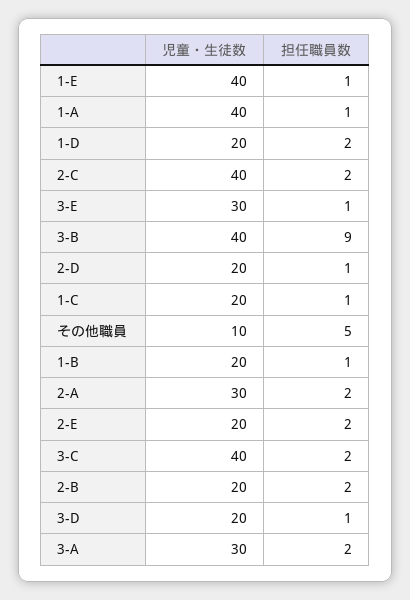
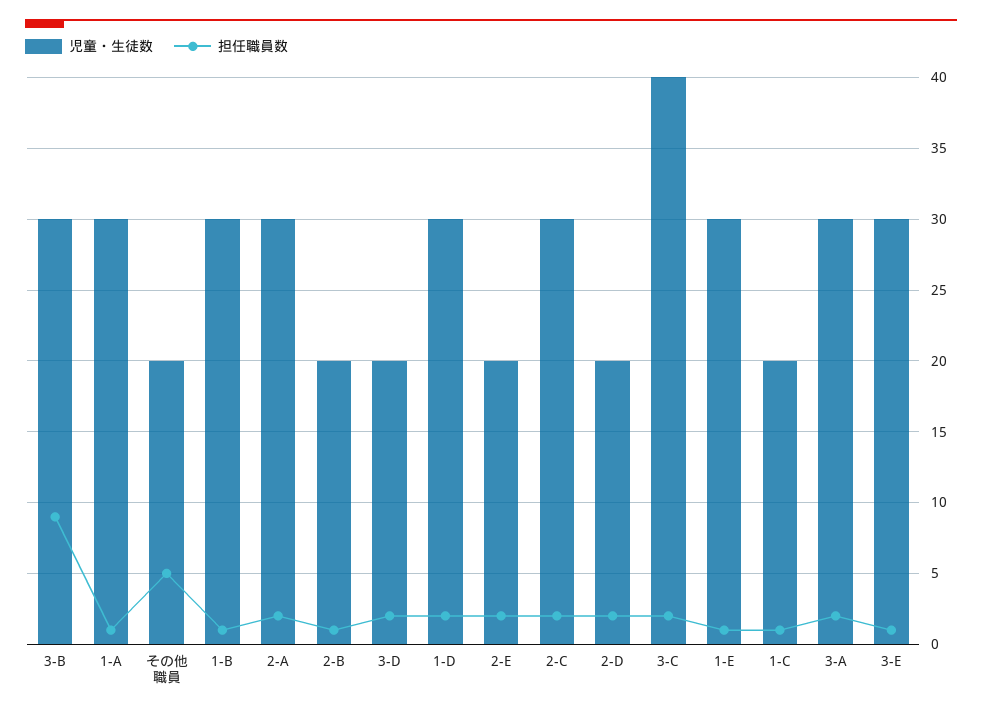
児童・生徒数, 1-E: 40 -> 30
児童・生徒数, 1-A: 40 -> 30
児童・生徒数, 1-D: 20 -> 30
児童・生徒数, 2-C: 40 -> 30
児童・生徒数, 3-B: 40 -> 30
担任職員数, 2-D: 1 -> 2
児童・生徒数, その他職員: 10 -> 20
児童・生徒数, 1-B: 20 -> 30
担任職員数, 2-B: 2 -> 1
担任職員数, 3-D: 1 -> 2

